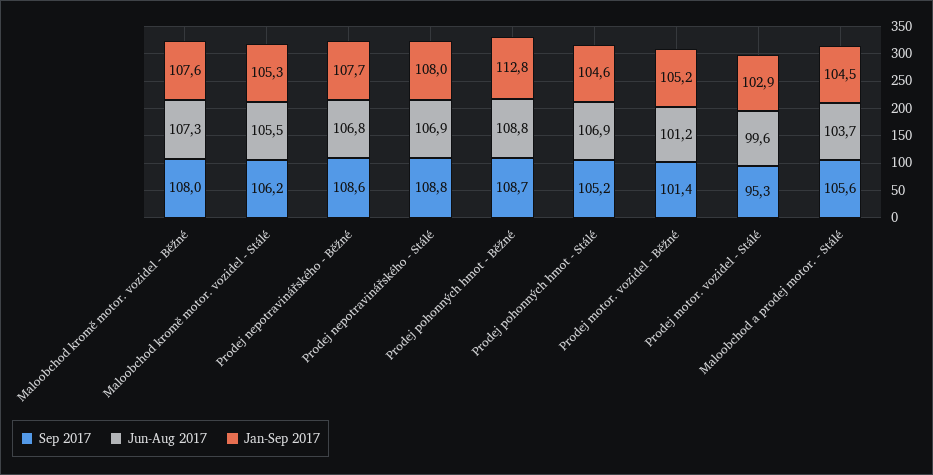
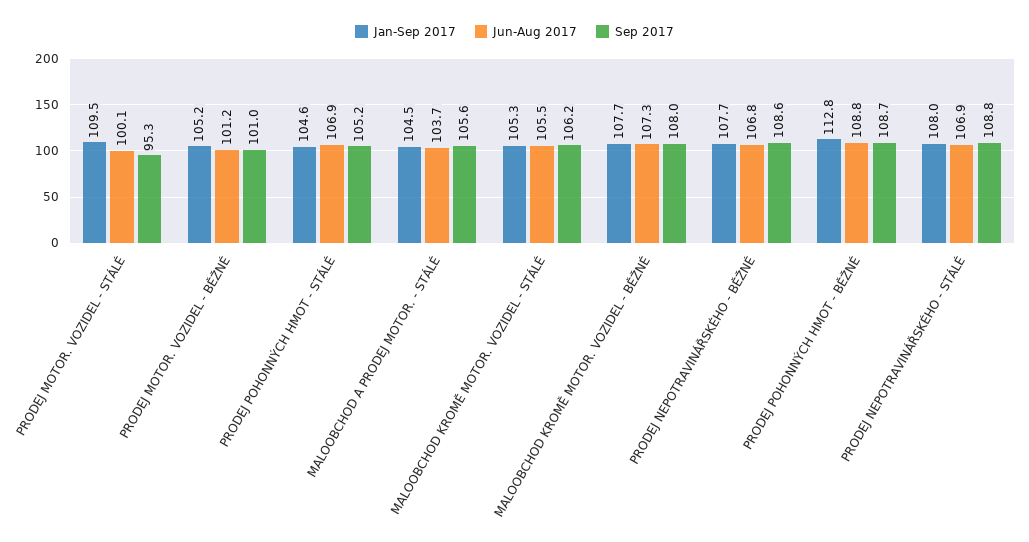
Jan-Sep 2017, Maloobchod kromě motor. vozidel - Běžné: 107.6 -> 107.7
Sep 2017, Prodej motor. vozidel - Běžné: 101.4 -> 101
Jun-Aug 2017, Prodej motor. vozidel - Stálé: 99.6 -> 100.1
Jan-Sep 2017, Prodej motor. vozidel - Stálé: 102.9 -> 109.5

